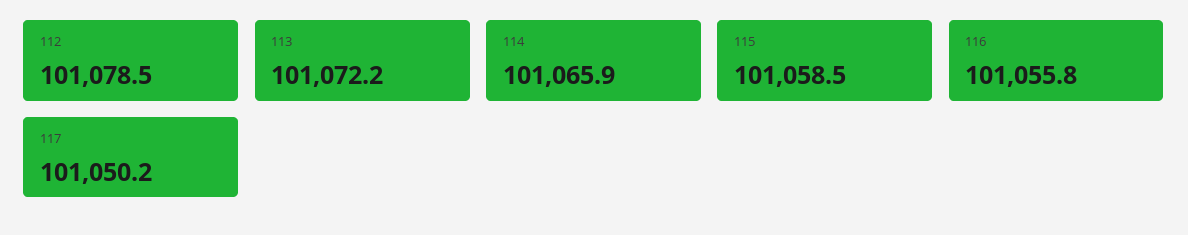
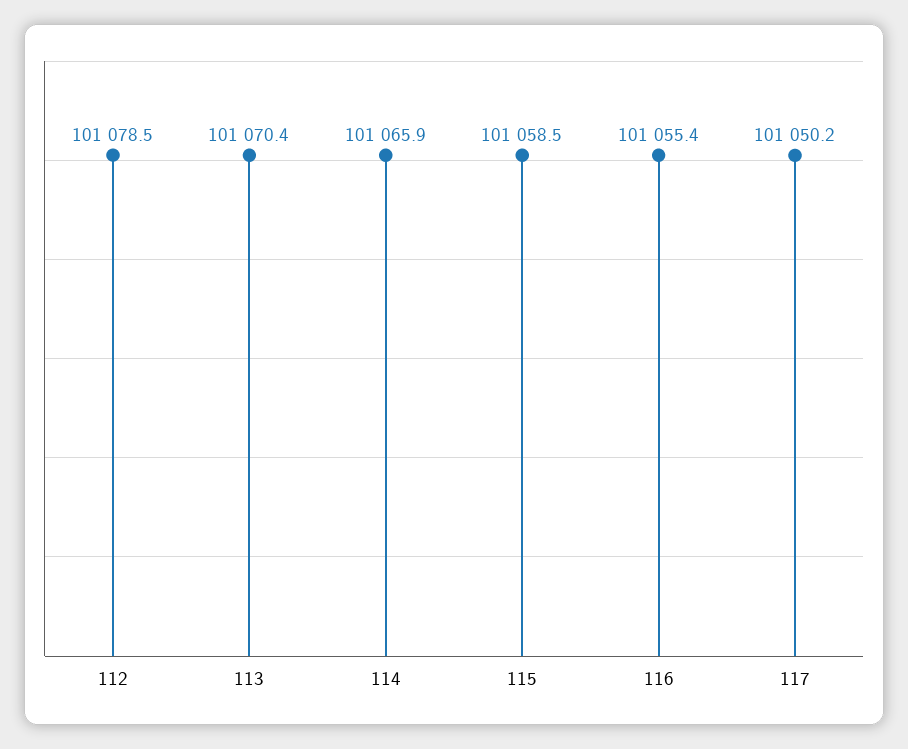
113: 101072.2 -> 101070.4
116: 101055.8 -> 101055.4

